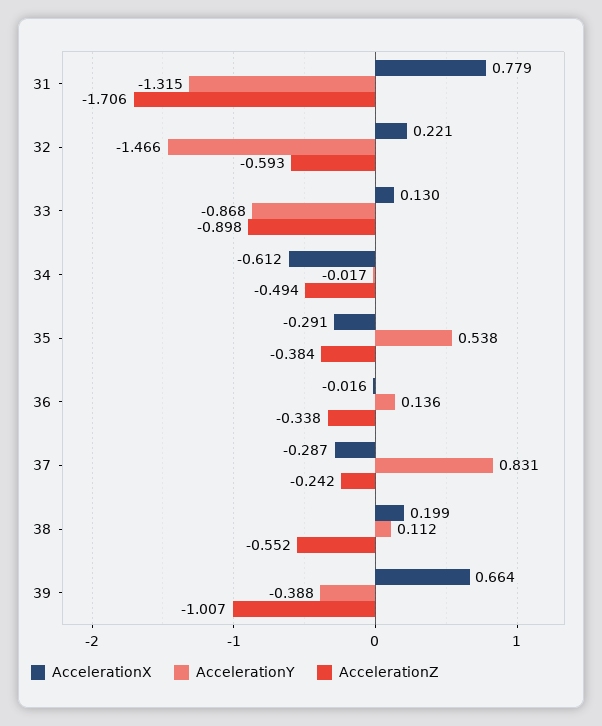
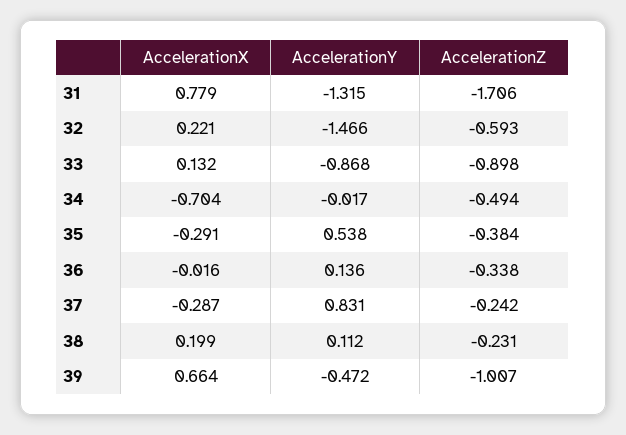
AccelerationX, 33: 0.13 -> 0.132
AccelerationX, 34: -0.612 -> -0.704
AccelerationZ, 38: -0.552 -> -0.231
AccelerationY, 39: -0.388 -> -0.472

